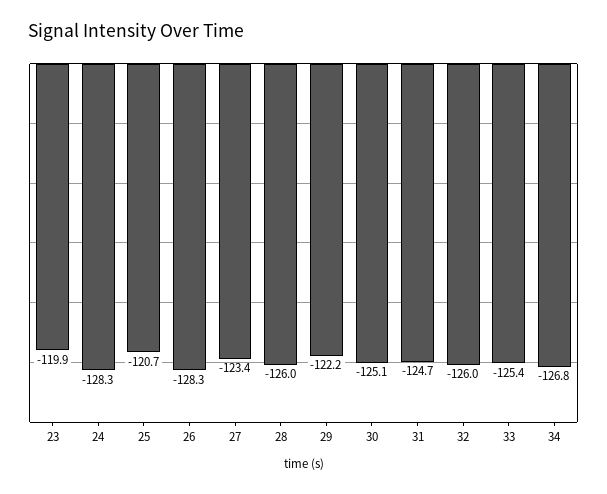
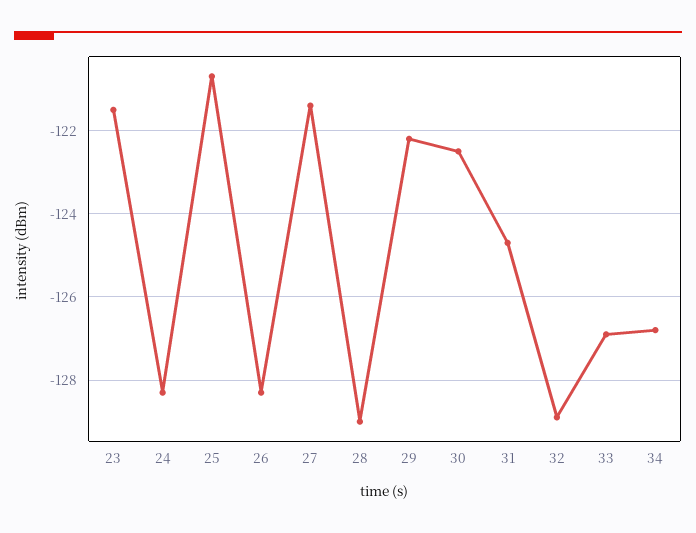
23: -119.9 -> -121.5
27: -123.4 -> -121.5
28: -126 -> -129
30: -125.1 -> -122.5
32: -126 -> -129
33: -125.4 -> -127

